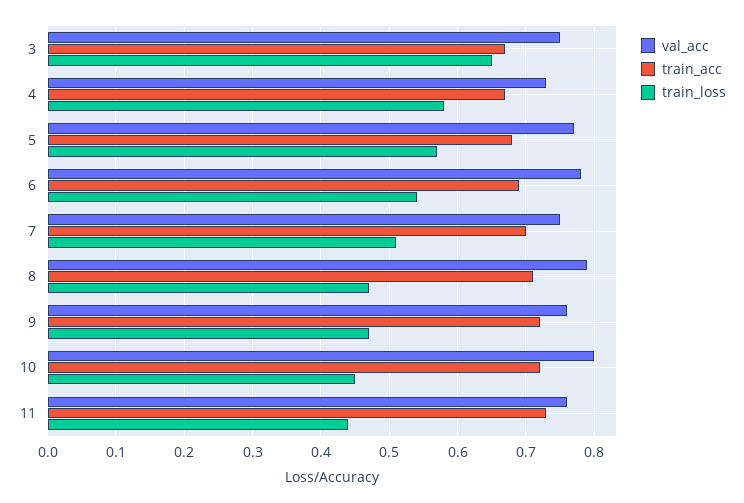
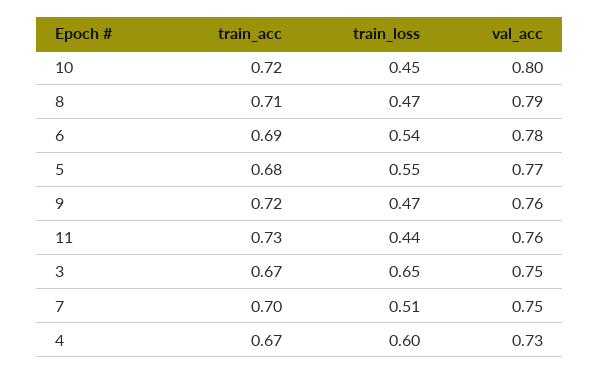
train_loss, 4: 0.58 -> 0.6
train_loss, 5: 0.57 -> 0.55

